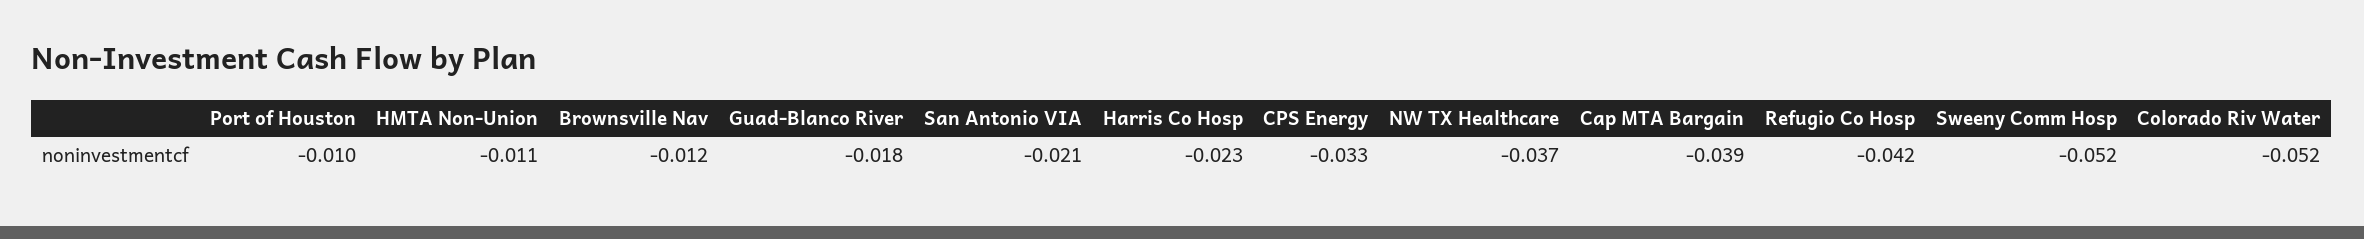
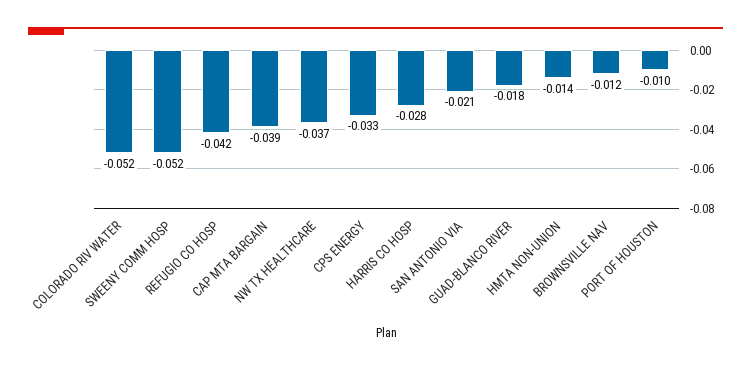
HMTA Non-Union: -0.011 -> -0.014
Harris Co Hosp: -0.023 -> -0.028

